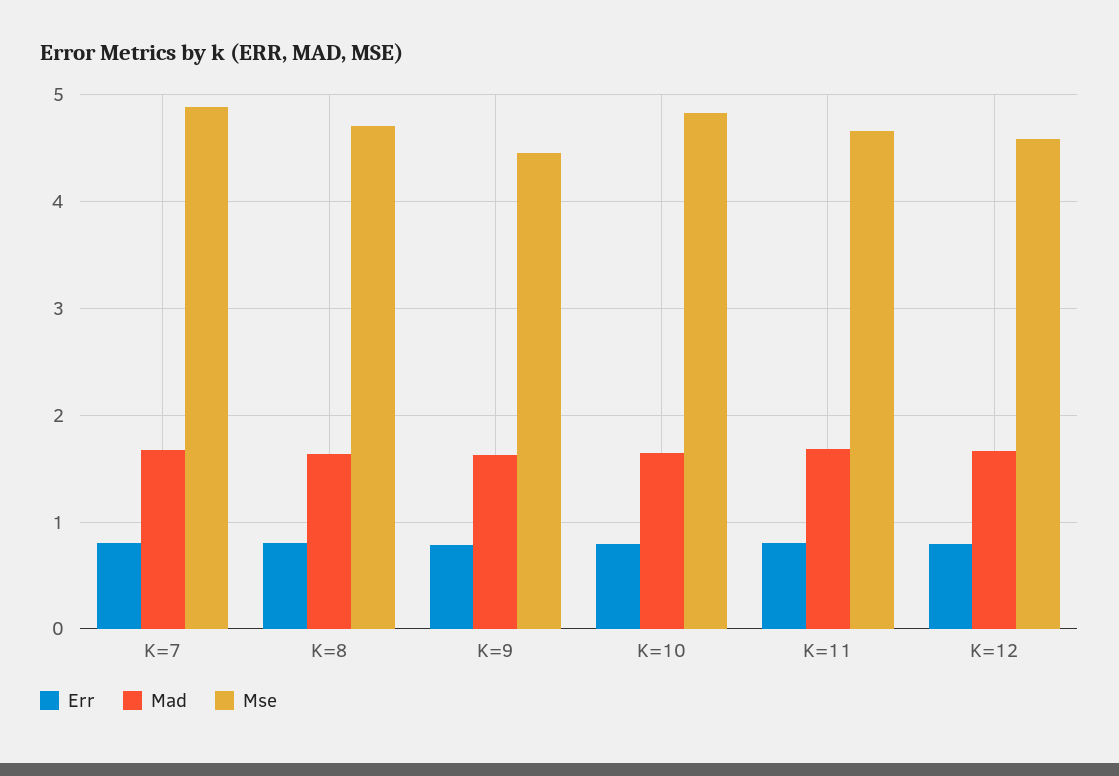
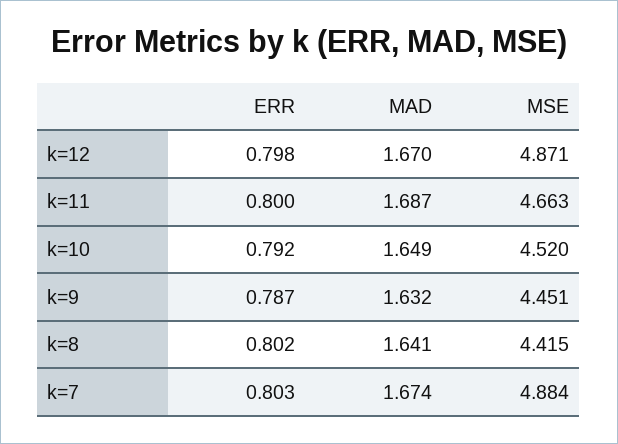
Mse, K=8: 4.7 -> 4.415
Mse, K=10: 4.8 -> 4.52
Mse, K=12: 4.6 -> 4.871

